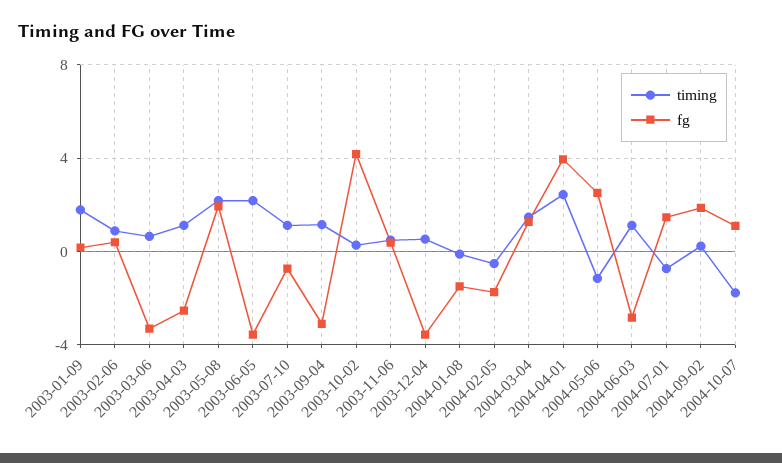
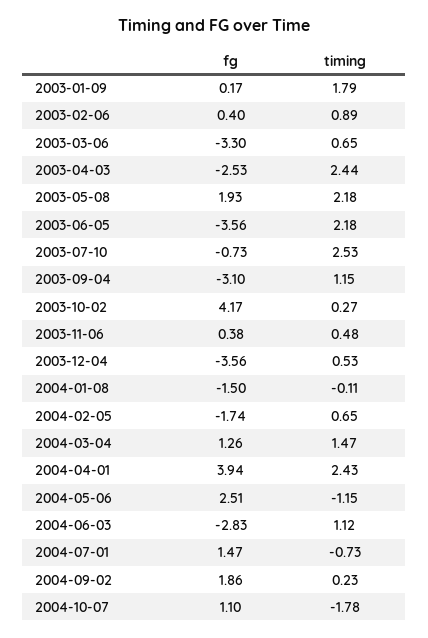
timing, 2003-04-03: 1 -> 2.44
timing, 2003-07-10: 1 -> 2.53
timing, 2004-02-05: -0.5 -> 0.65

